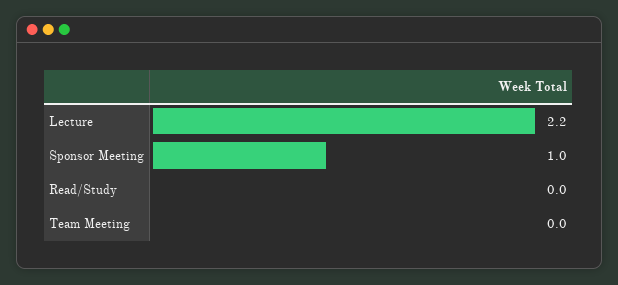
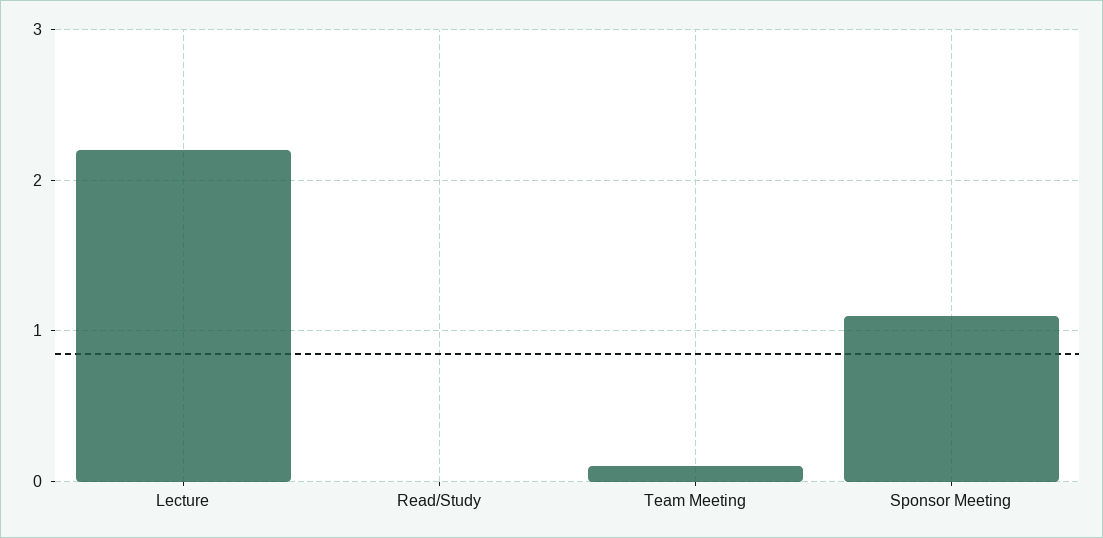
Sponsor Meeting: 1 -> 1.1
Team Meeting: 0 -> 0.1

